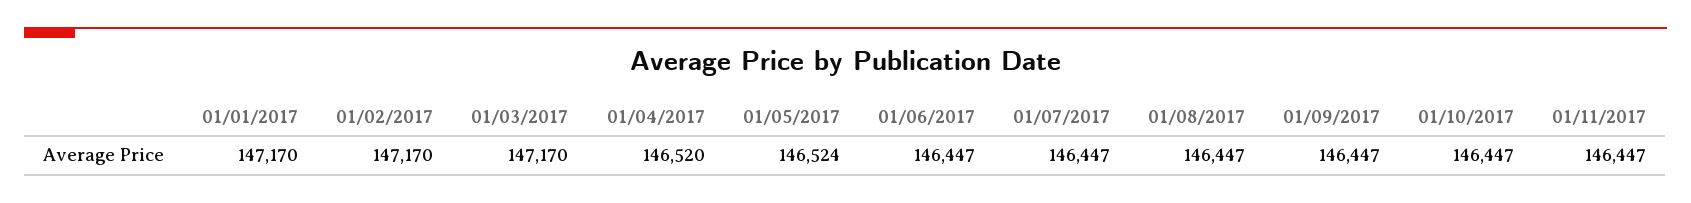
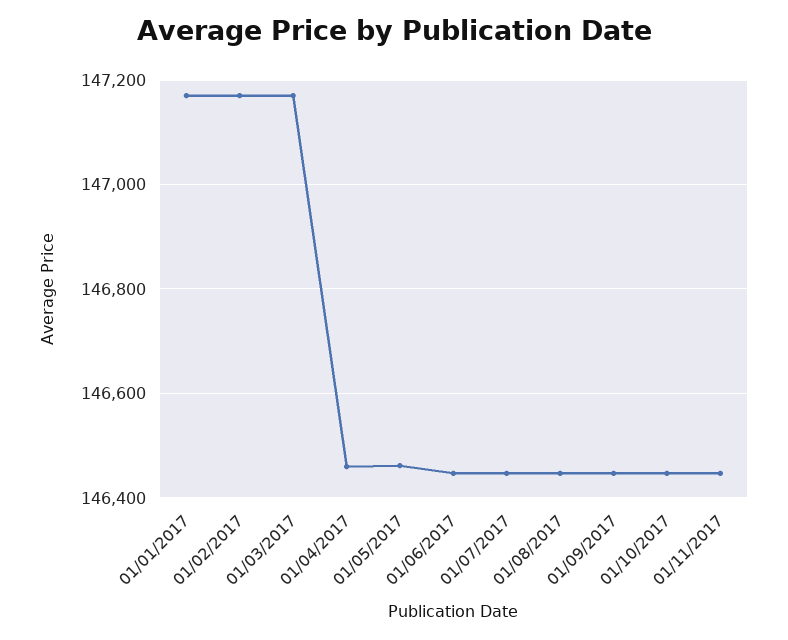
01/04/2017: 146520 -> 146460
01/05/2017: 146524 -> 146460

